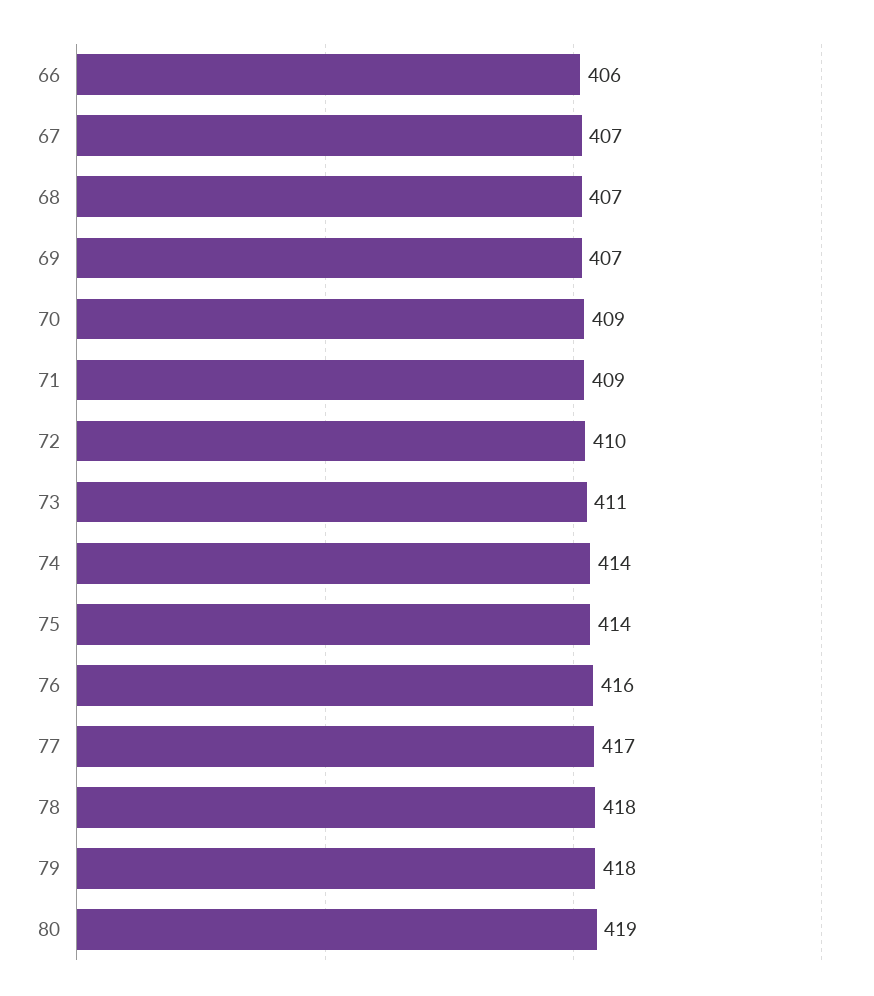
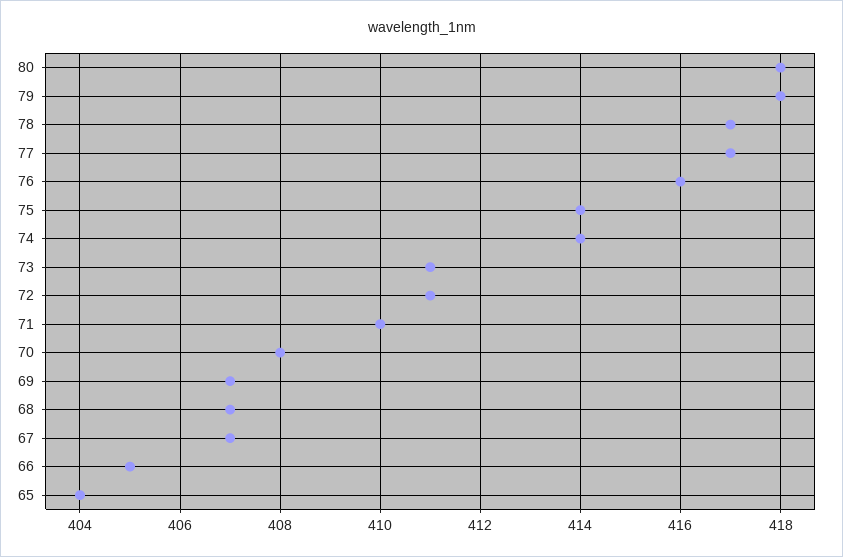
66: 406 -> 405
70: 409 -> 408
71: 409 -> 410
72: 410 -> 411
78: 418 -> 417
80: 419 -> 418
65: none -> 404

